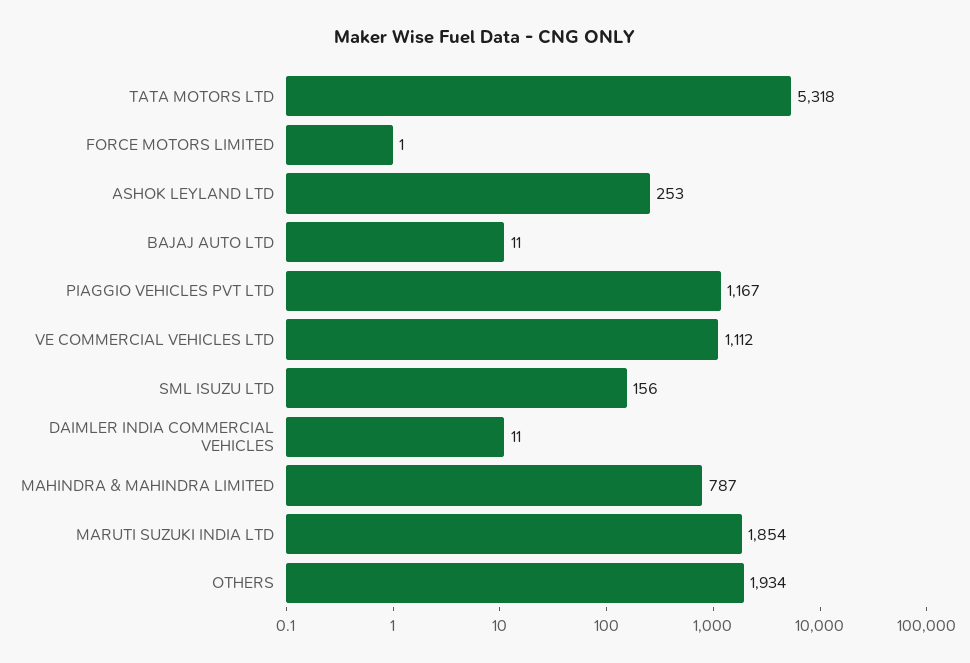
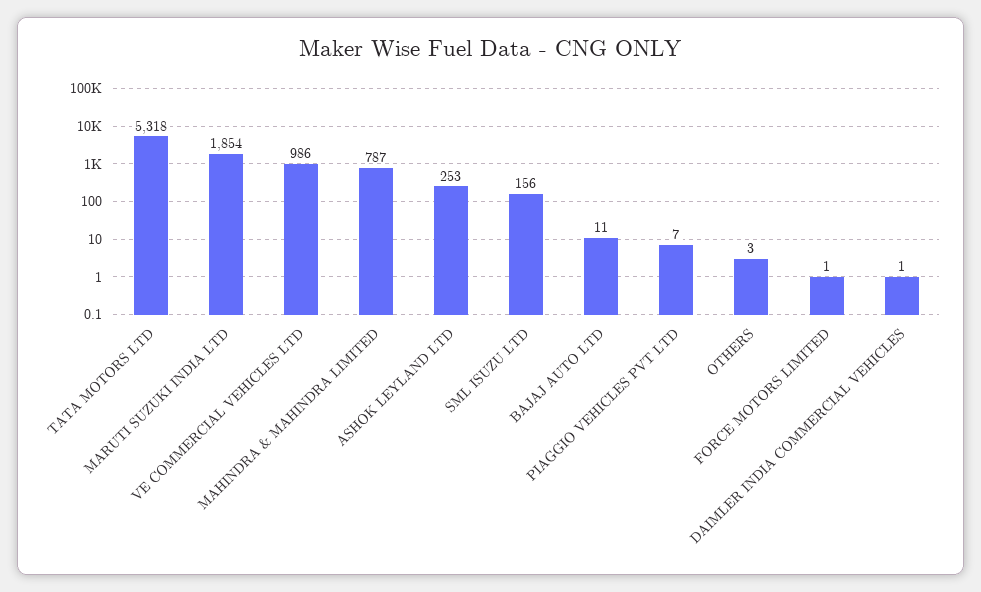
PIAGGIO VEHICLES PVT LTD: 1167 -> 7
VE COMMERCIAL VEHICLES LTD: 1112 -> 986
DAIMLER INDIA COMMERCIAL VEHICLES: 11 -> 1
OTHERS: 1934 -> 3

